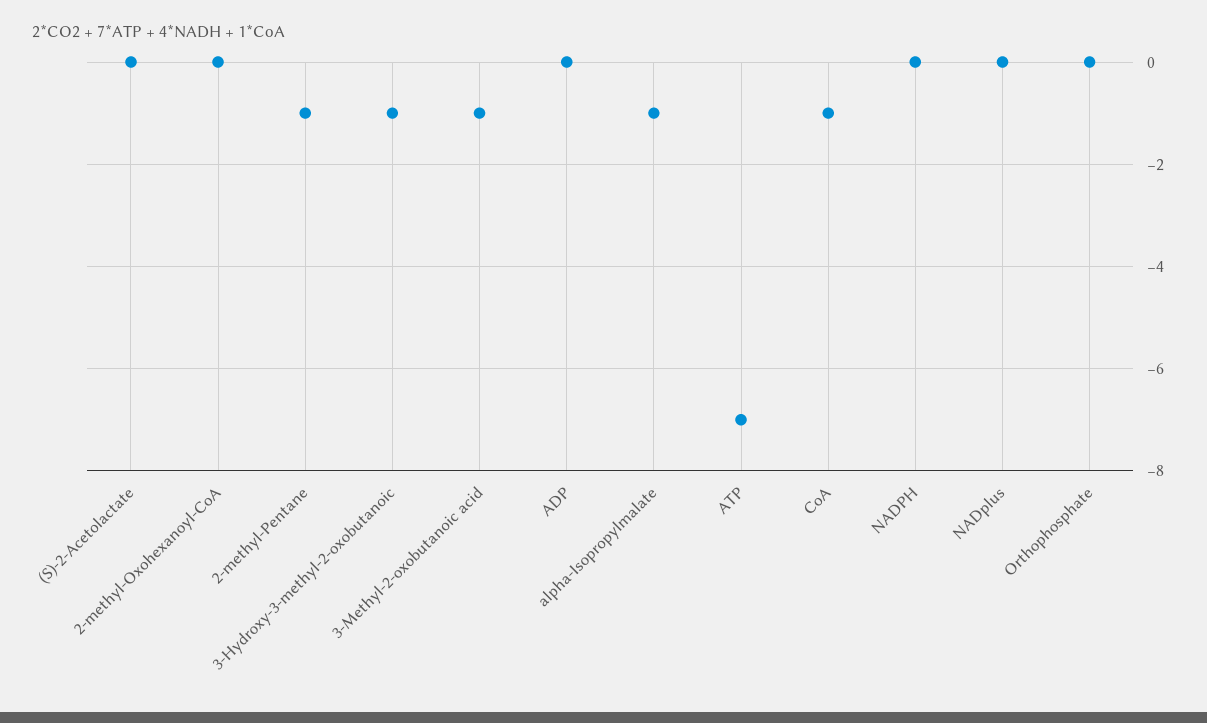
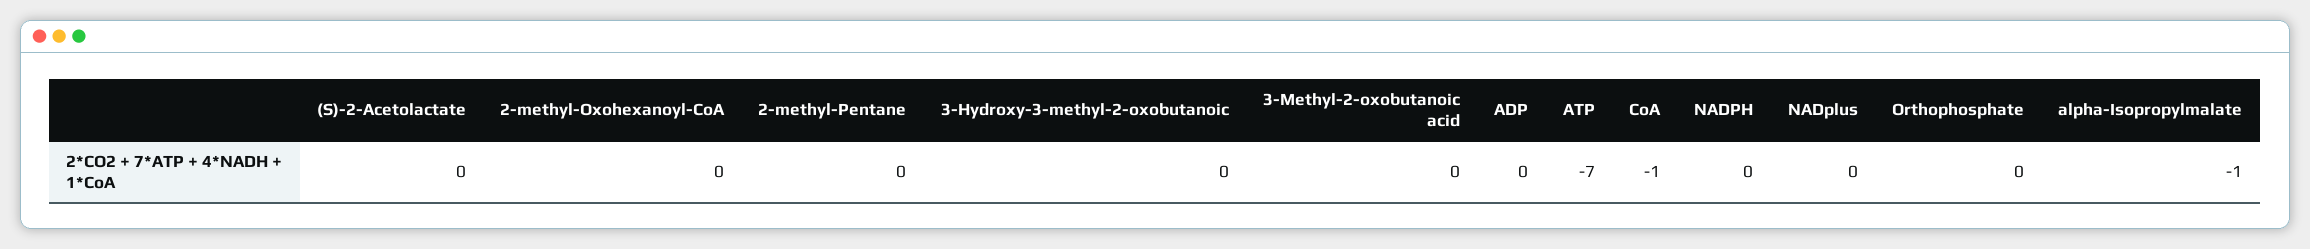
2-methyl-Pentane: -1 -> 0
3-Hydroxy-3-methyl-2-oxobutanoic: -1 -> 0
3-Methyl-2-oxobutanoic acid: -1 -> 0

